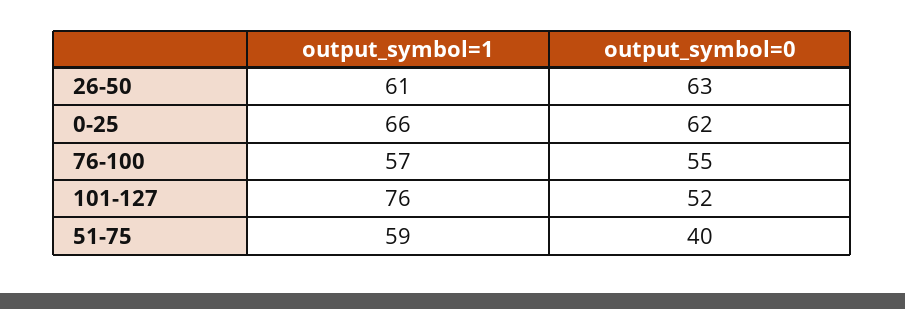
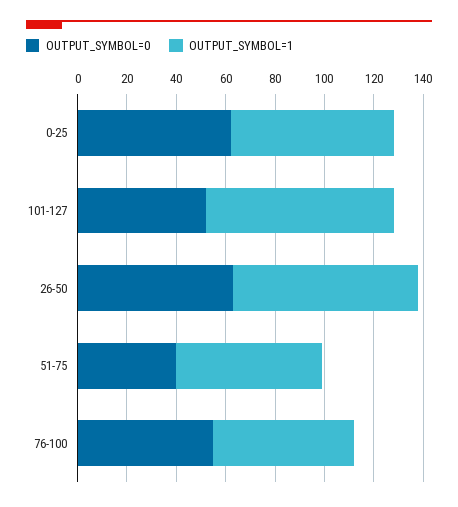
output_symbol=1, 26-50: 61 -> 75

